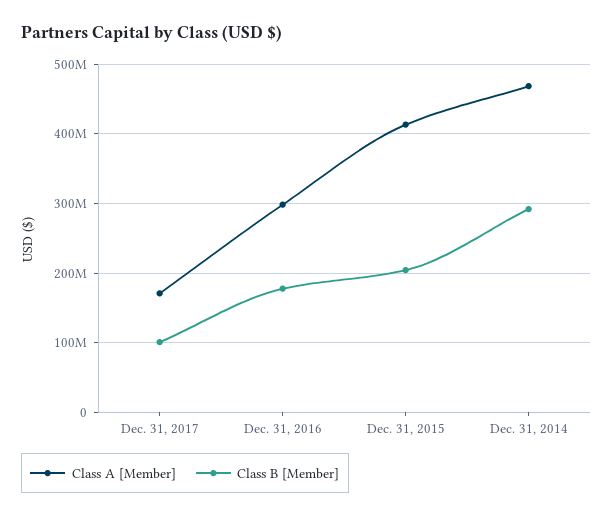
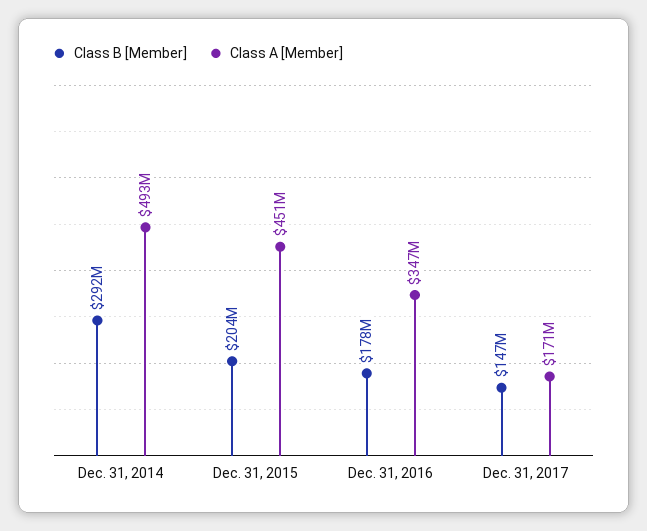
Class B [Member], Dec. 31, 2017: 100000000 -> 147000000
Class A [Member], Dec. 31, 2016: 300000000 -> 347000000
Class A [Member], Dec. 31, 2015: 410000000 -> 451000000
Class A [Member], Dec. 31, 2014: 470000000 -> 493000000

